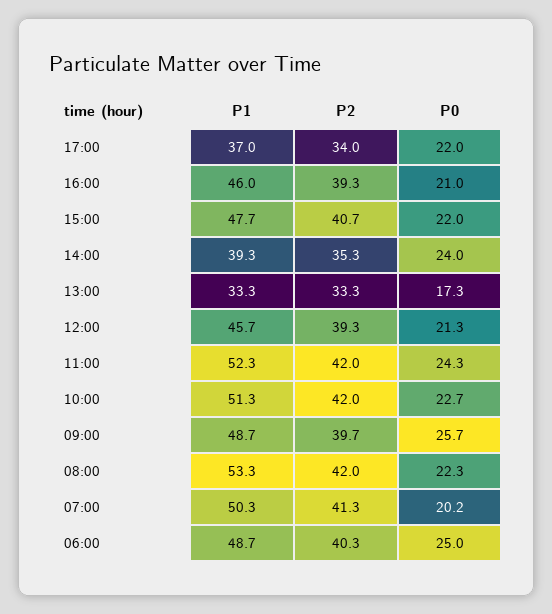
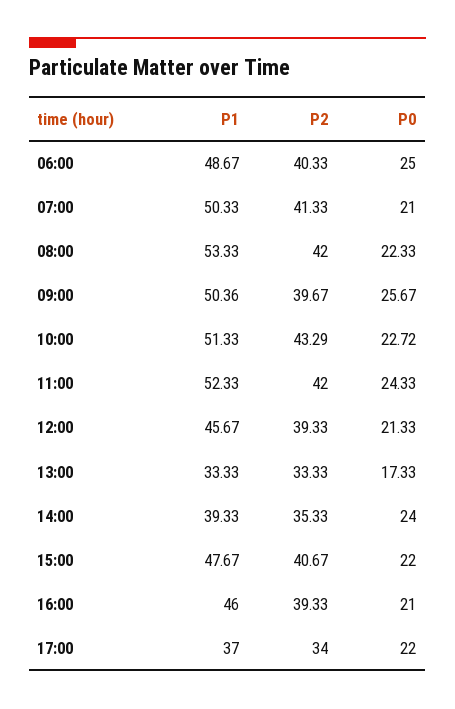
P2, 10:00: 42 -> 43.29
P1, 09:00: 48.7 -> 50.36
P0, 07:00: 20.2 -> 21

